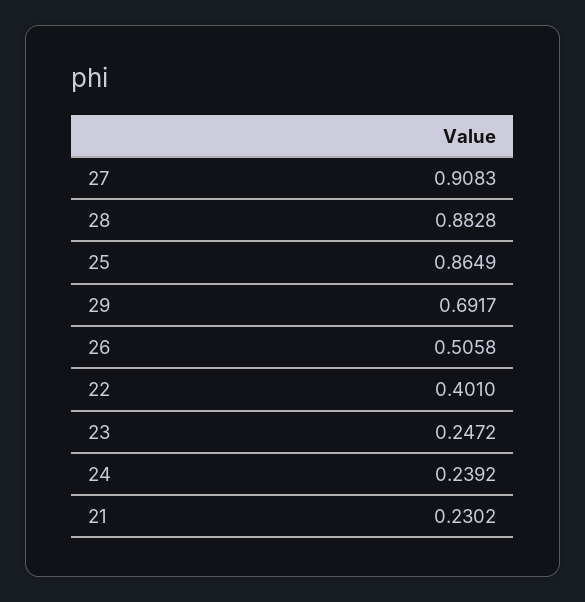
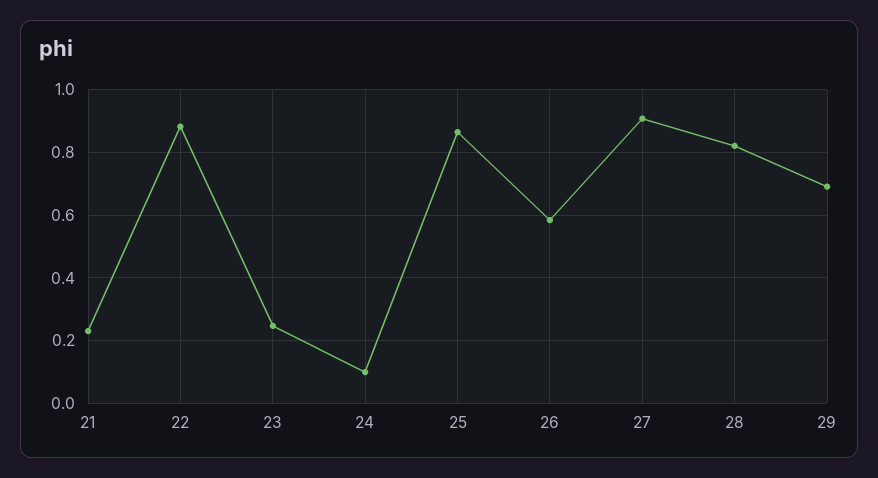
28: 0.8828 -> 0.82
26: 0.5058 -> 0.58
22: 0.401 -> 0.88
24: 0.2392 -> 0.1

